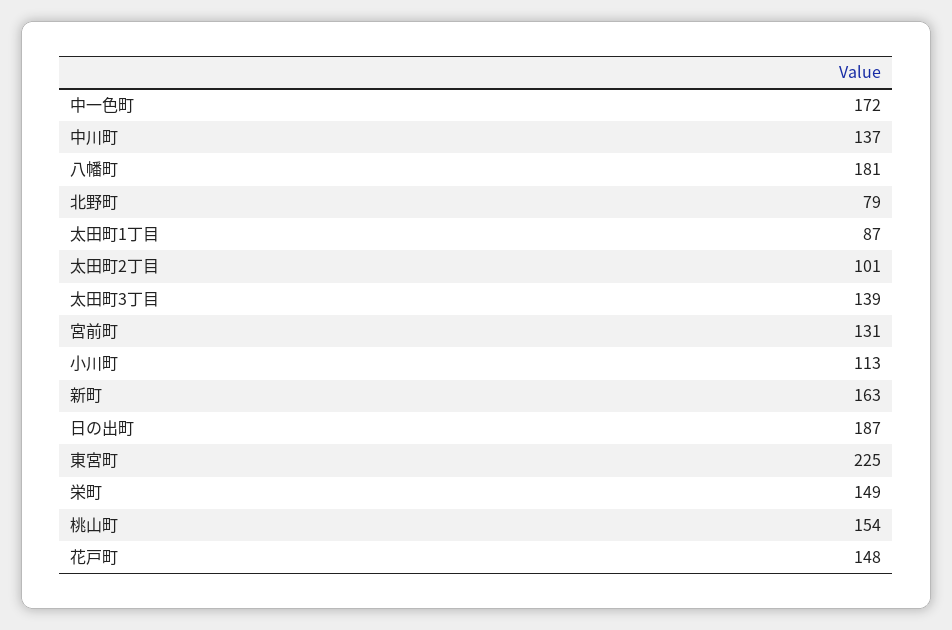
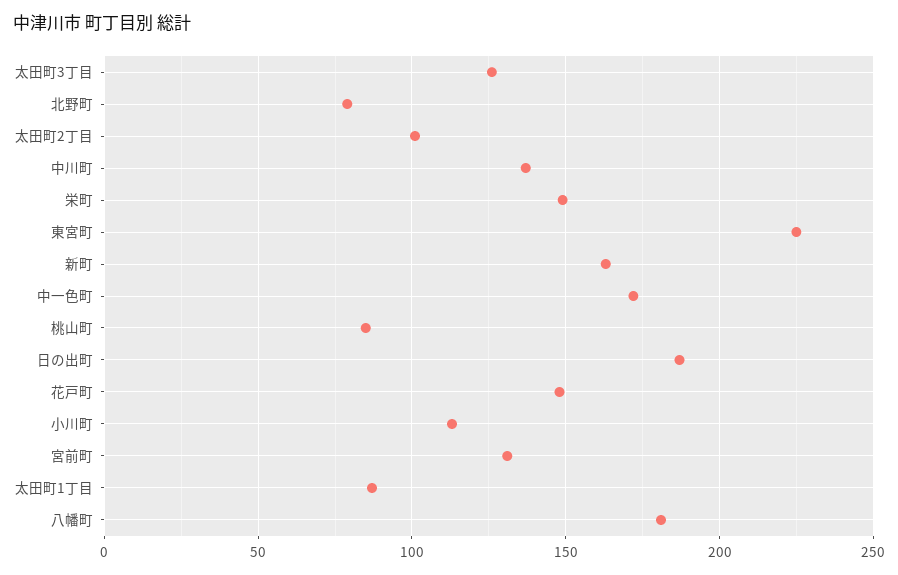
太田町3丁目: 139 -> 125
桃山町: 154 -> 85

